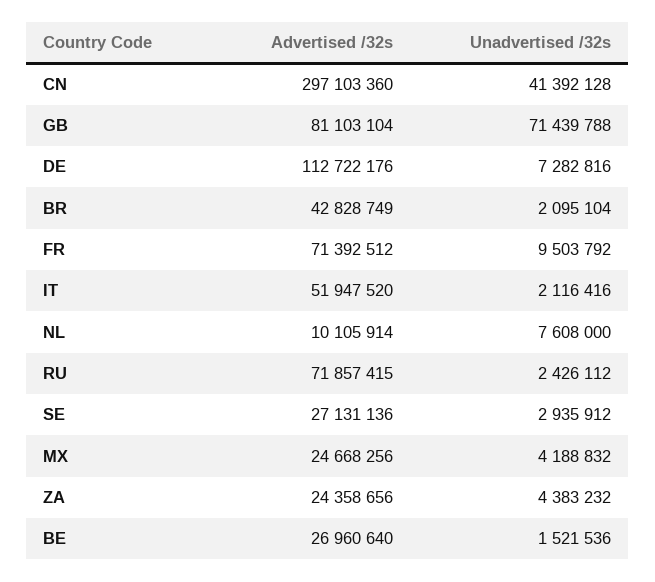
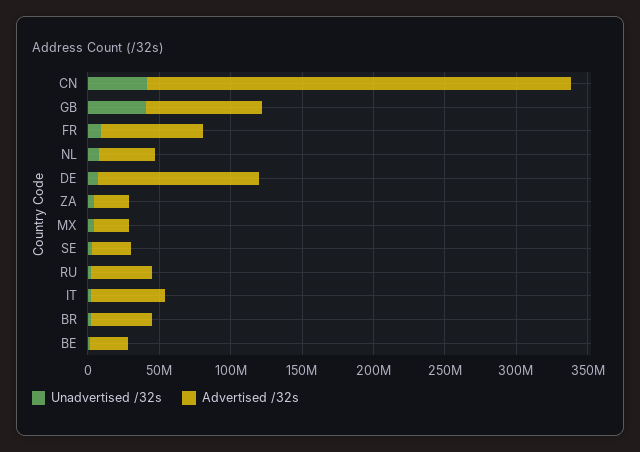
Unadvertised /32s, GB: 71439788 -> 40000000
Advertised /32s, NL: 10105914 -> 40000000
Advertised /32s, RU: 71857415 -> 40000000

